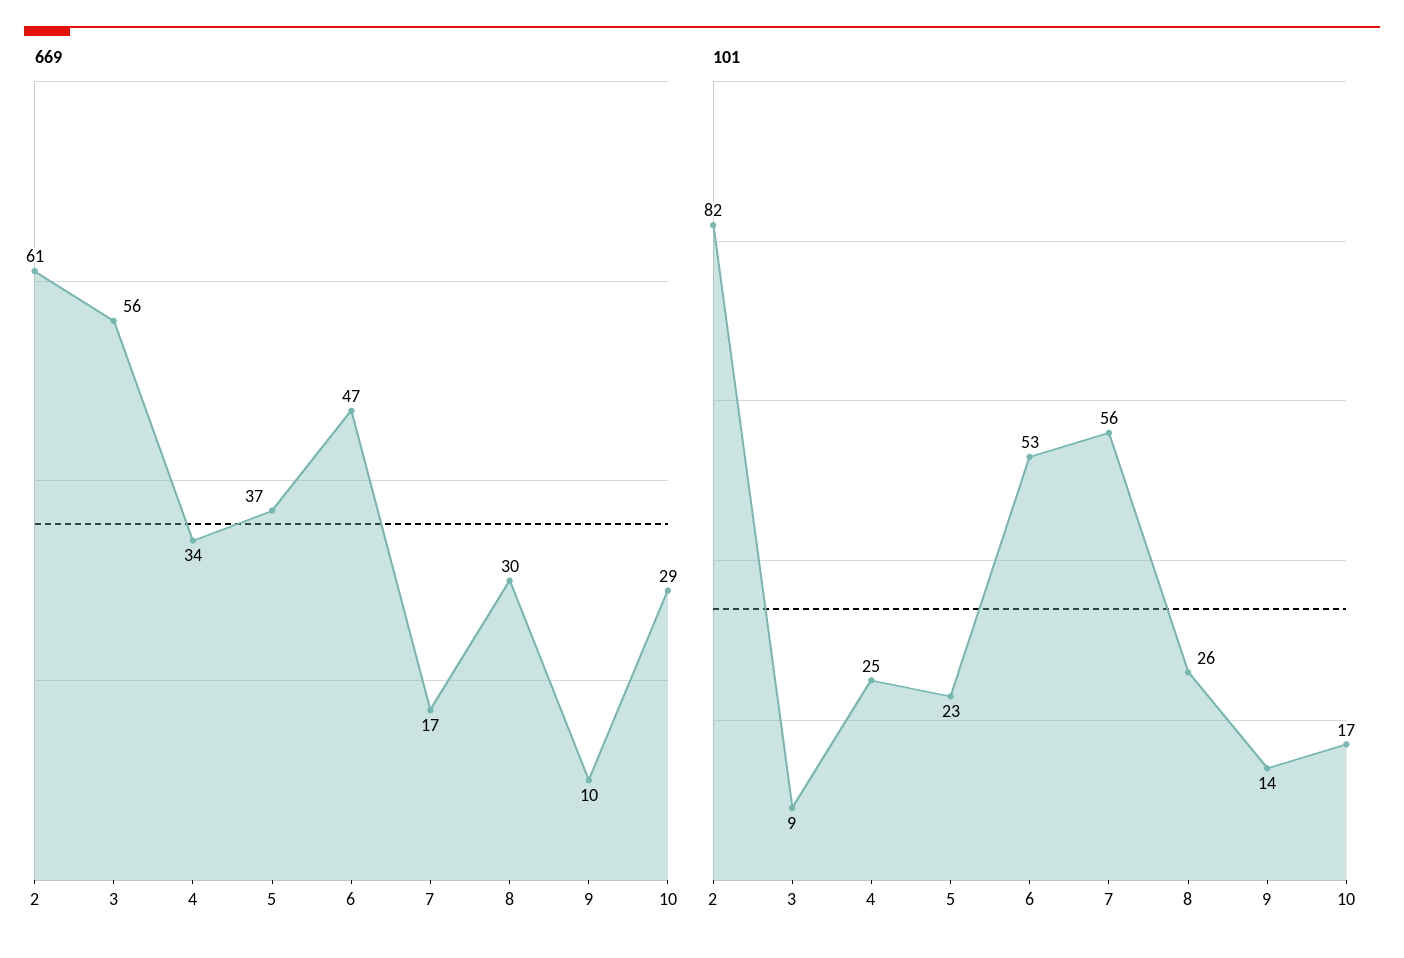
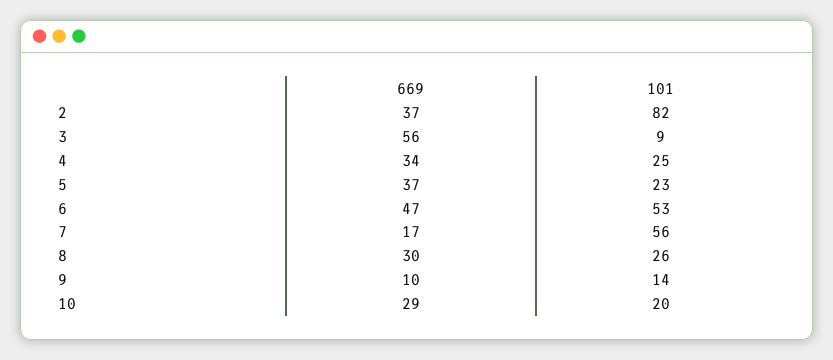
669, 2: 61 -> 37
101, 10: 17 -> 20

